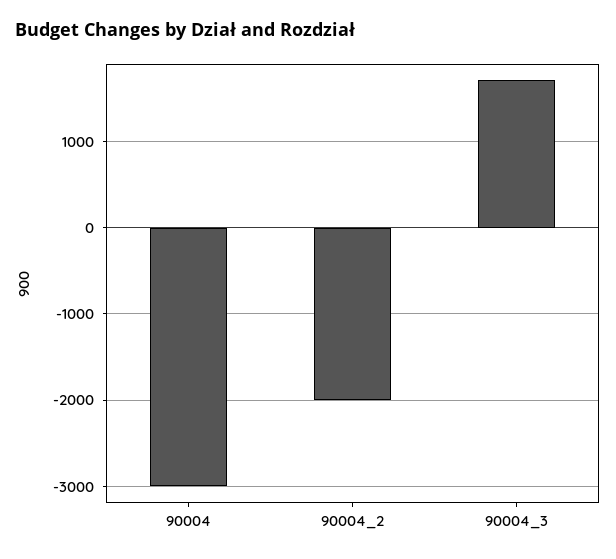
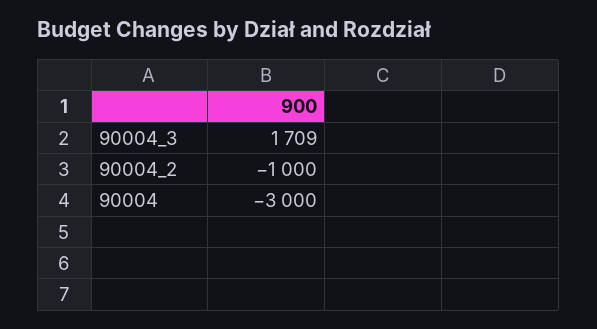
90004_2: -2000 -> -1000

